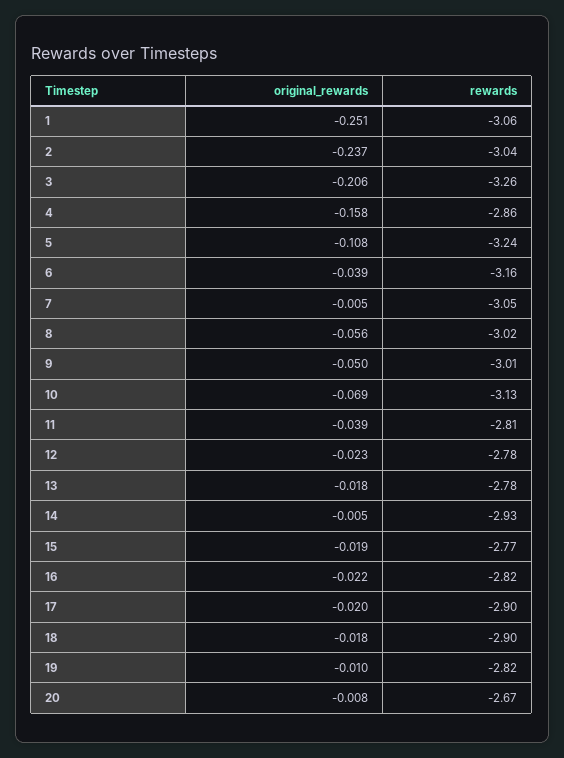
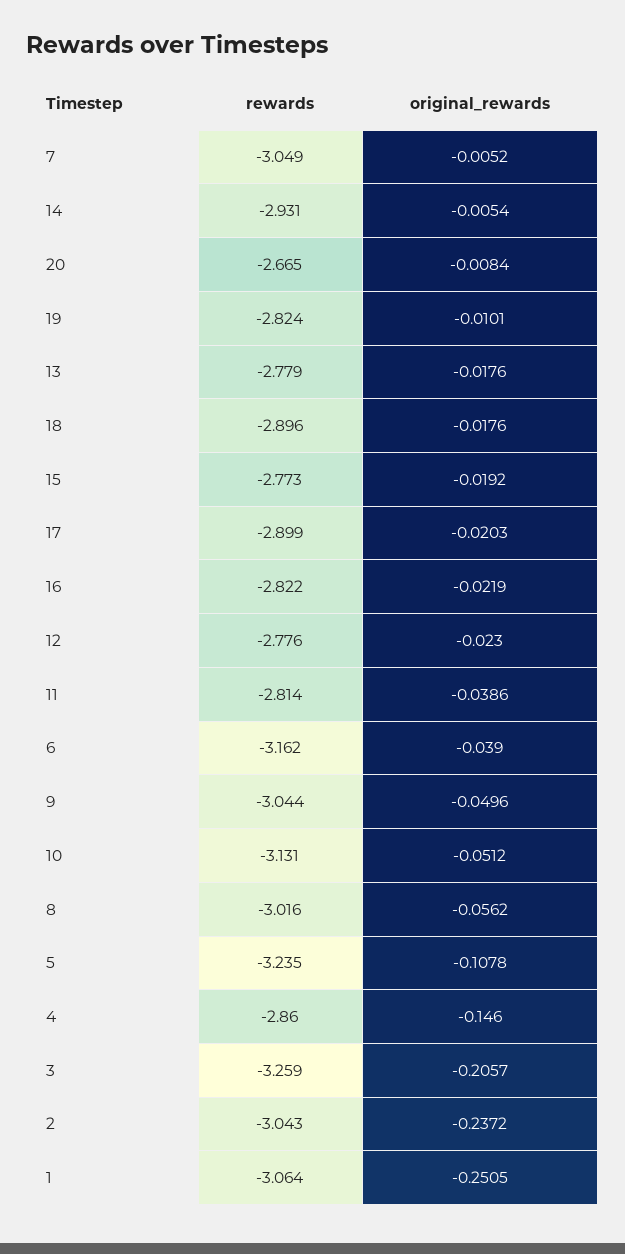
original_rewards, 4: -0.158 -> -0.146
rewards, 9: -3.01 -> -3.044
original_rewards, 10: -0.069 -> -0.0512

